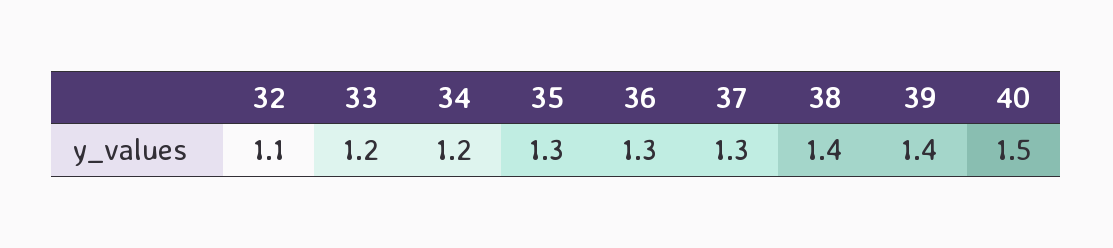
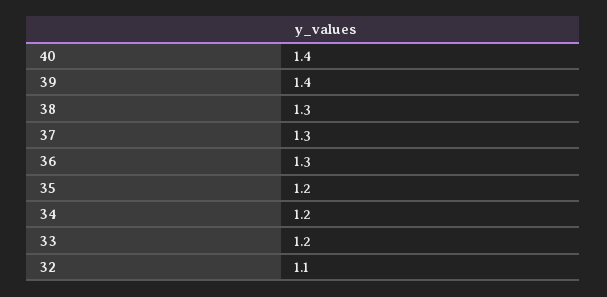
35: 1.3 -> 1.2
38: 1.4 -> 1.3
40: 1.5 -> 1.4

